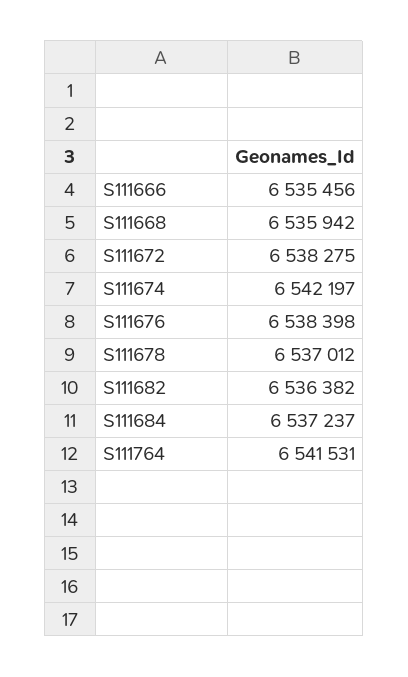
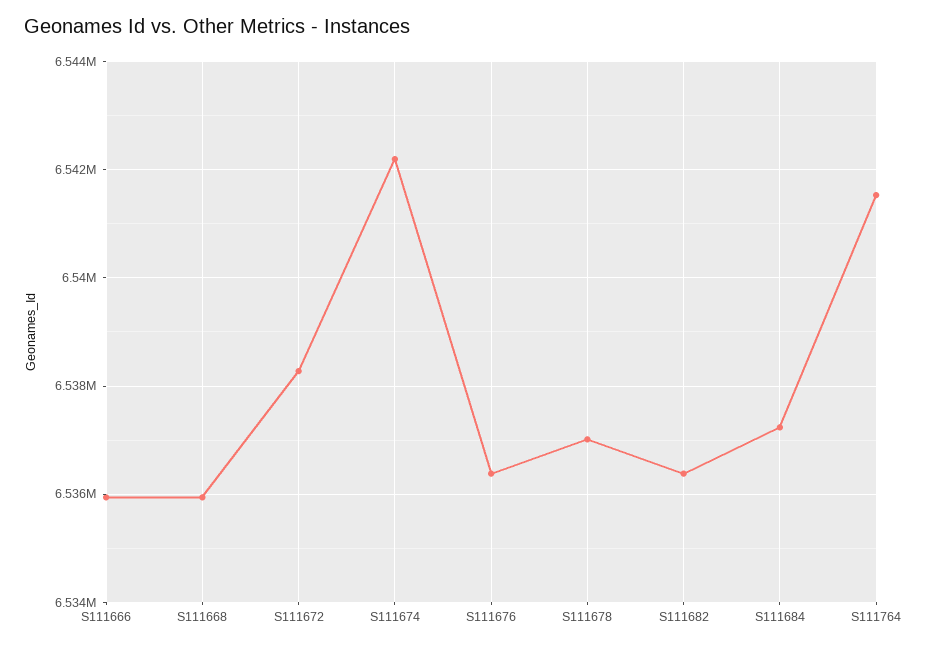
S111666: 6535456 -> 6536000
S111676: 6538398 -> 6536400

